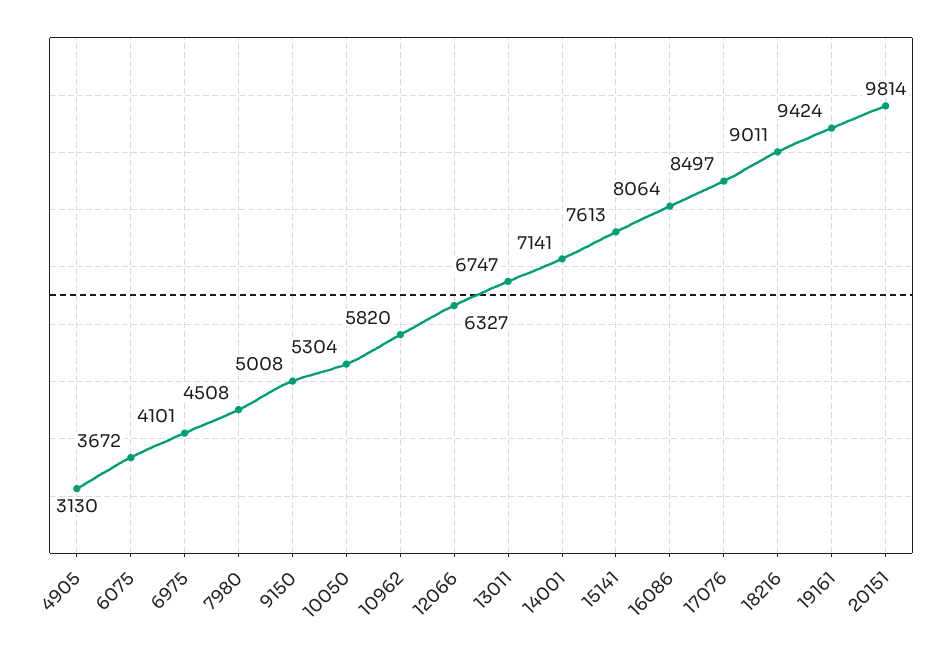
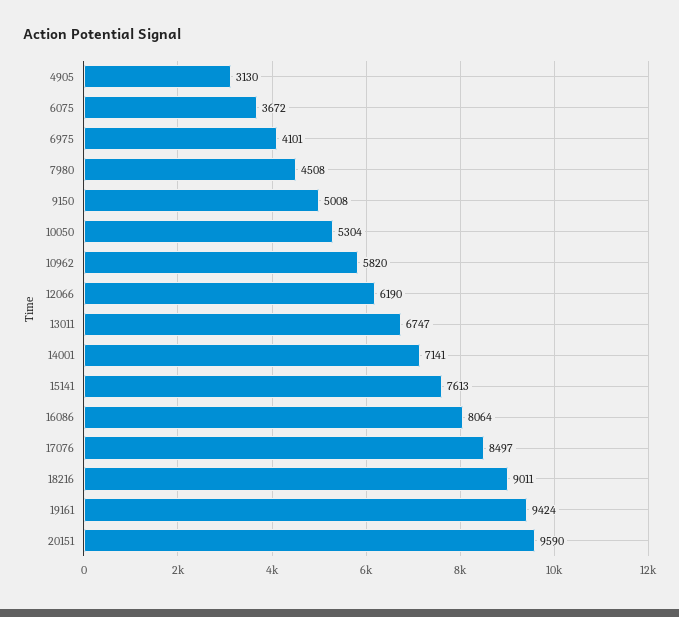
12066: 6327 -> 6190
20151: 9814 -> 9590

